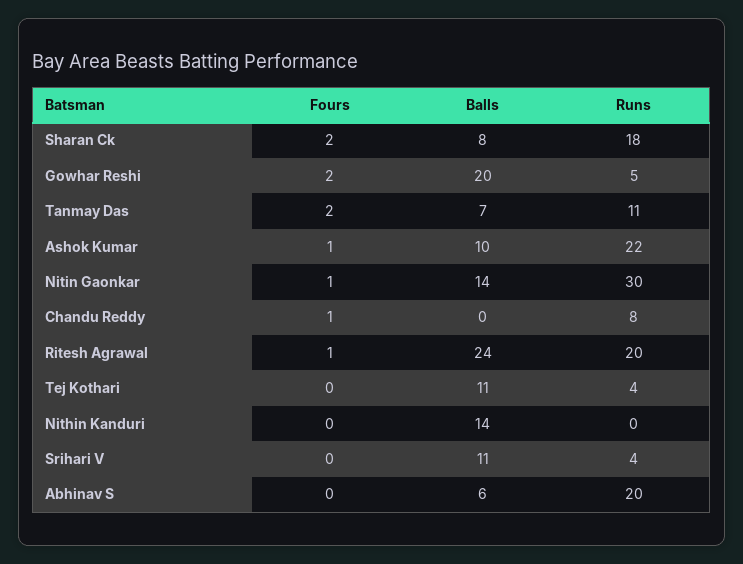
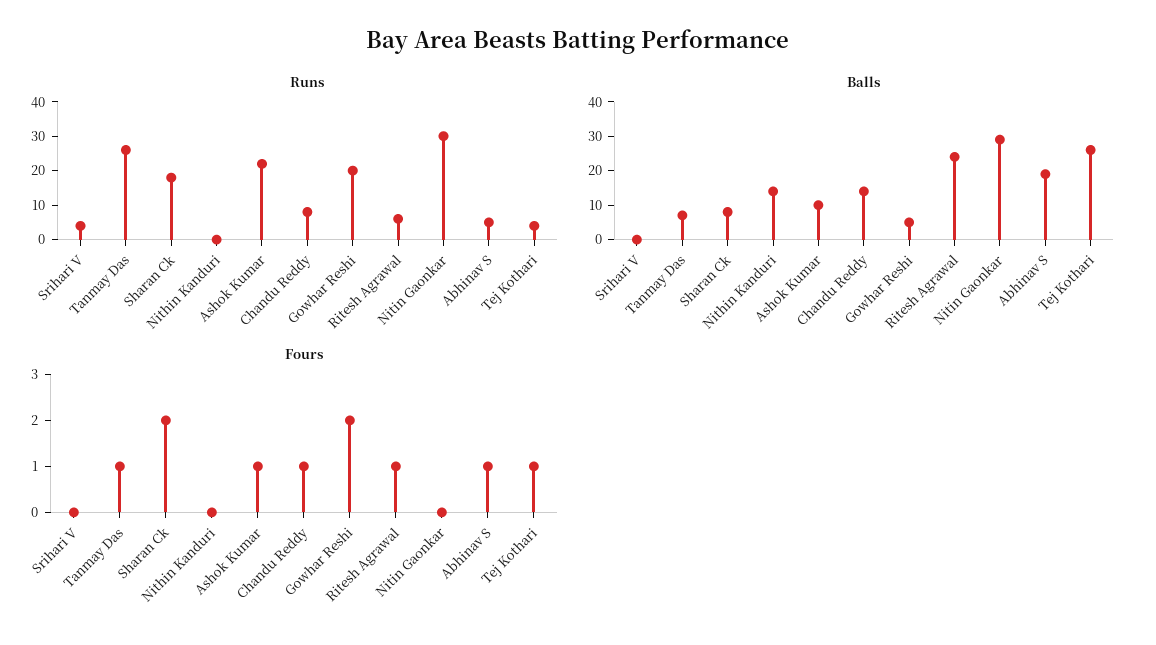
Balls, Gowhar Reshi: 20 -> 5
Runs, Gowhar Reshi: 5 -> 20
Fours, Tanmay Das: 2 -> 1
Runs, Tanmay Das: 11 -> 25
Fours, Nitin Gaonkar: 1 -> 0
Balls, Nitin Gaonkar: 14 -> 30
Balls, Chandu Reddy: 0 -> 15
Runs, Ritesh Agrawal: 20 -> 5
Fours, Tej Kothari: 0 -> 1
Balls, Tej Kothari: 11 -> 25
Balls, Srihari V: 11 -> 0
Fours, Abhinav S: 0 -> 1
Balls, Abhinav S: 6 -> 20
Runs, Abhinav S: 20 -> 5

